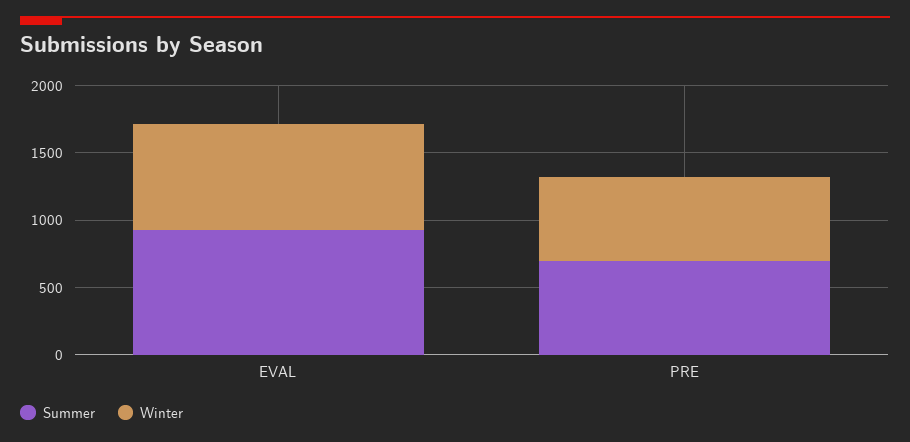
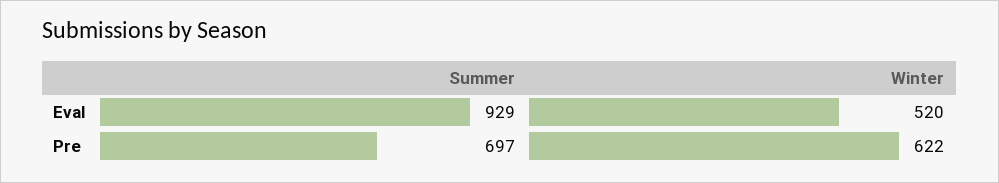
Winter, EVAL: 800 -> 520

